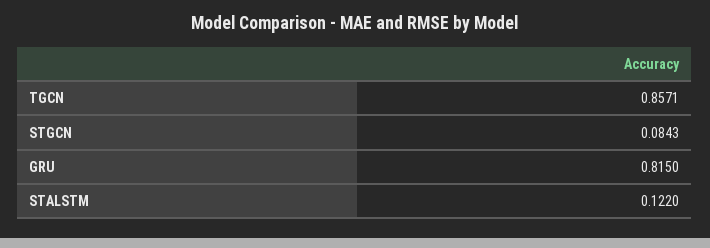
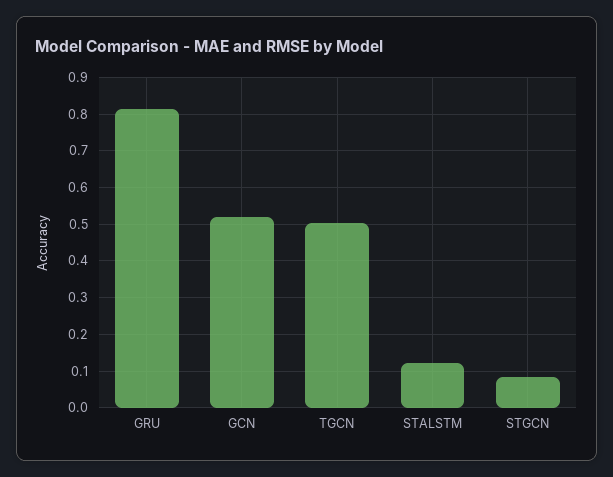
TGCN: 0.8571 -> 0.5
GCN: none -> 0.52

